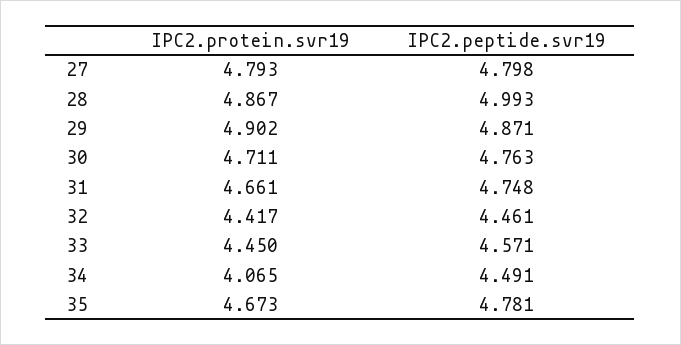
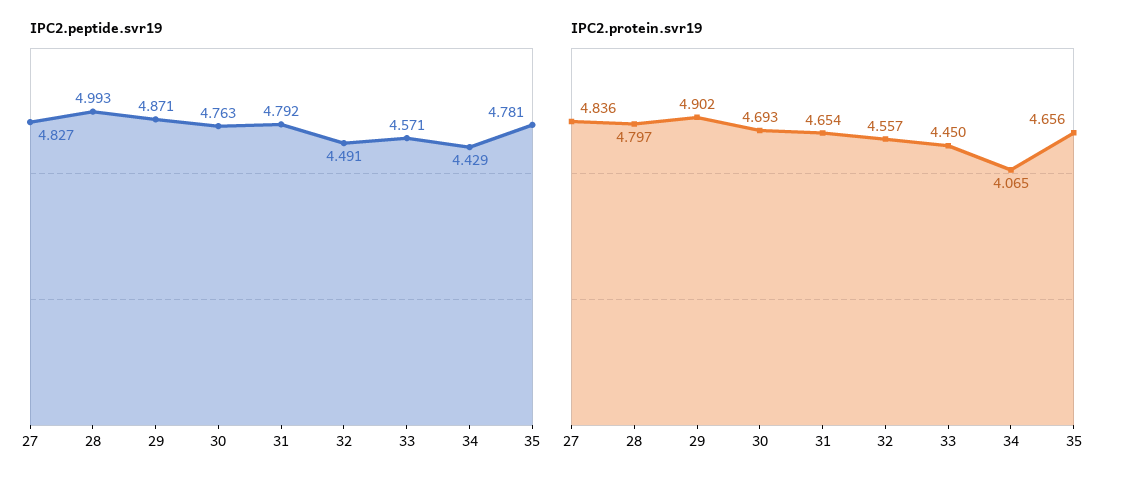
IPC2.protein.svr19, 27: 4.793 -> 4.836
IPC2.peptide.svr19, 27: 4.798 -> 4.827
IPC2.protein.svr19, 28: 4.867 -> 4.797
IPC2.protein.svr19, 30: 4.711 -> 4.693
IPC2.protein.svr19, 31: 4.661 -> 4.654
IPC2.peptide.svr19, 31: 4.748 -> 4.792
IPC2.protein.svr19, 32: 4.417 -> 4.557
IPC2.peptide.svr19, 32: 4.461 -> 4.491
IPC2.peptide.svr19, 34: 4.491 -> 4.429
IPC2.protein.svr19, 35: 4.673 -> 4.656

